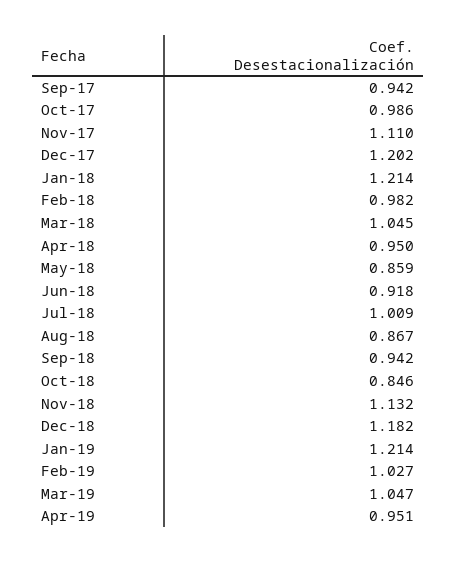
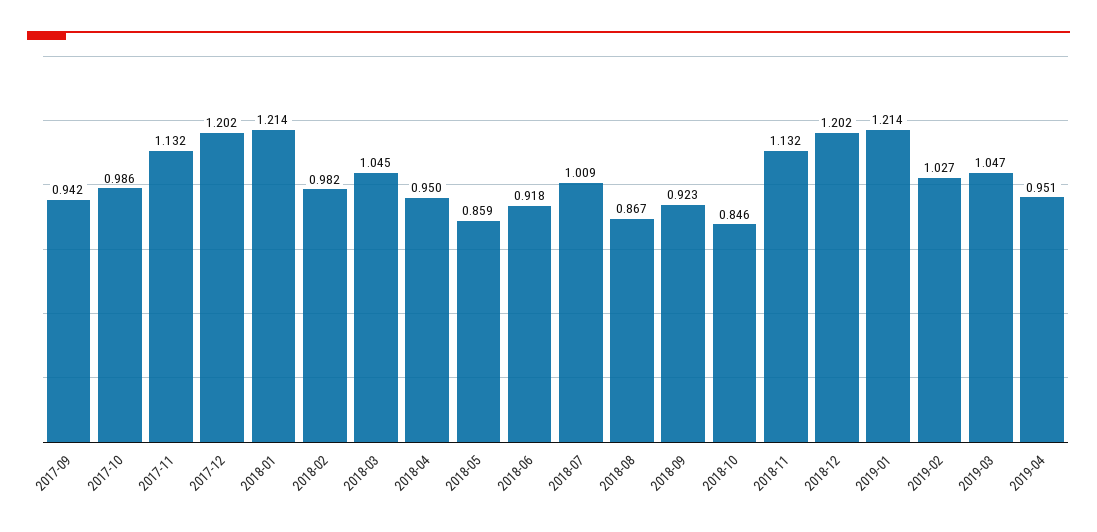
Nov-17: 1.11 -> 1.132
Sep-18: 0.942 -> 0.923
Dec-18: 1.182 -> 1.202

